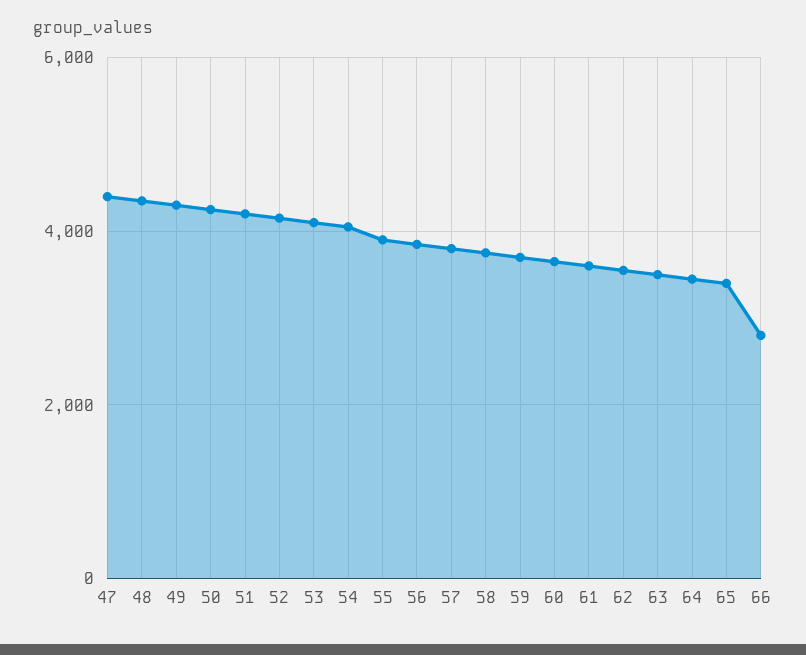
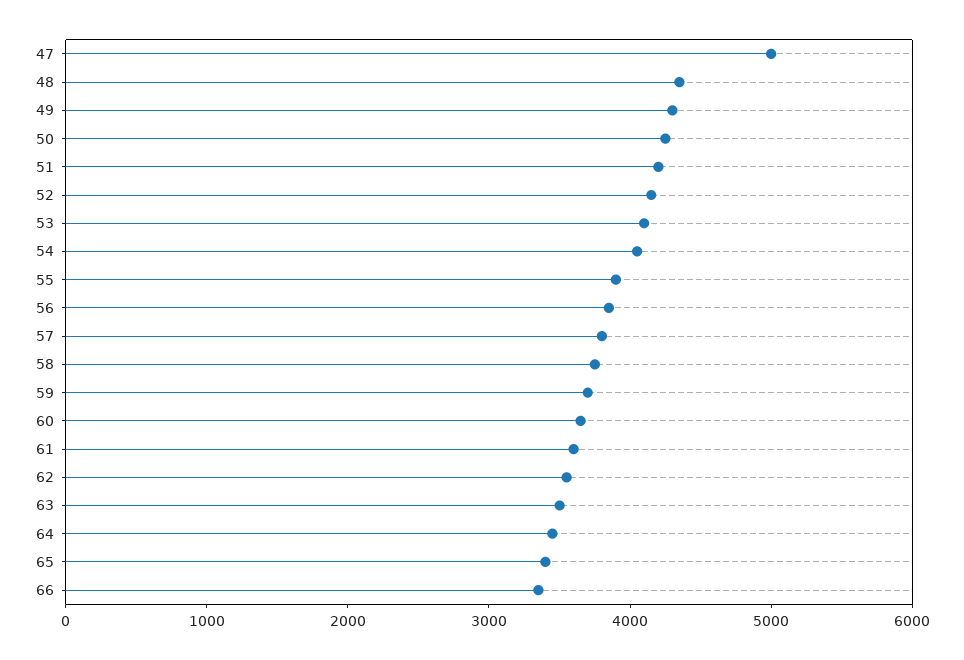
47: 4400 -> 5000
66: 2800 -> 3400

